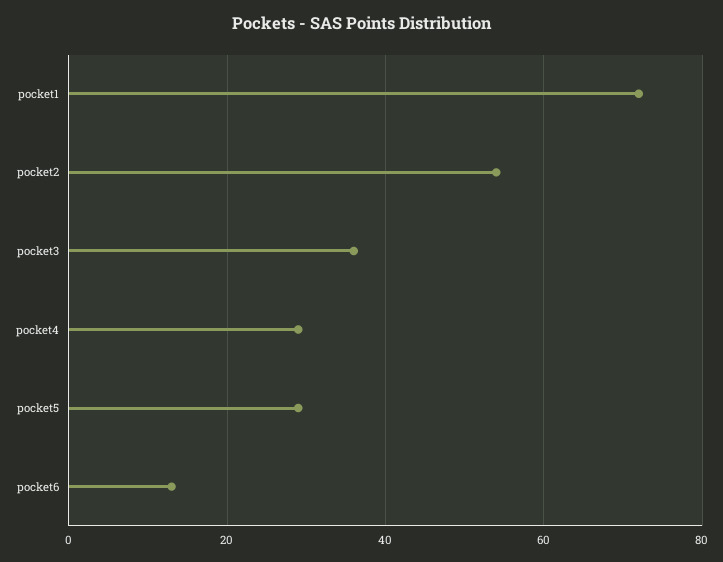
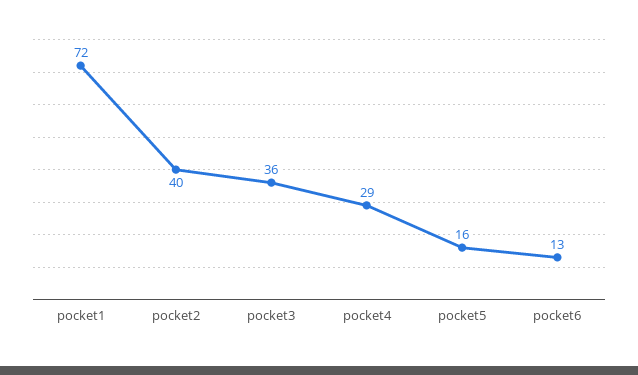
pocket2: 55 -> 40
pocket5: 30 -> 16

